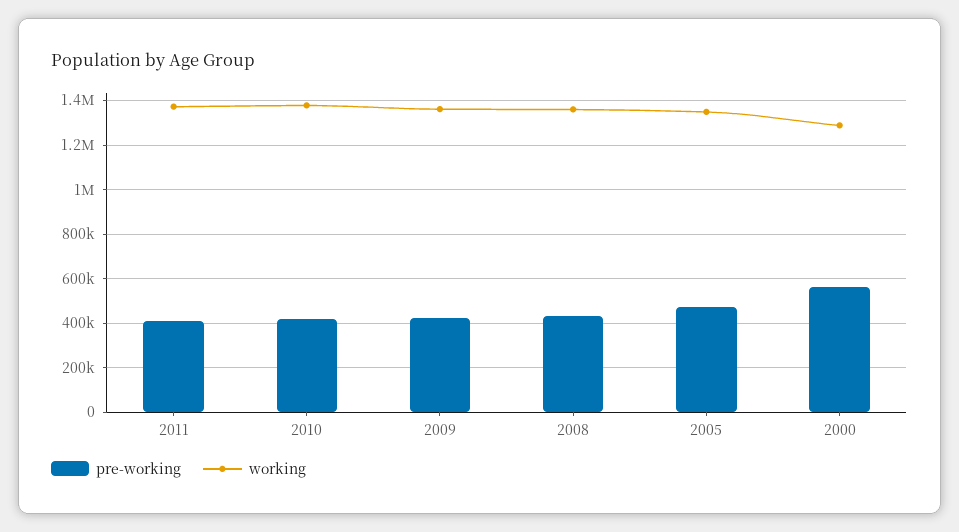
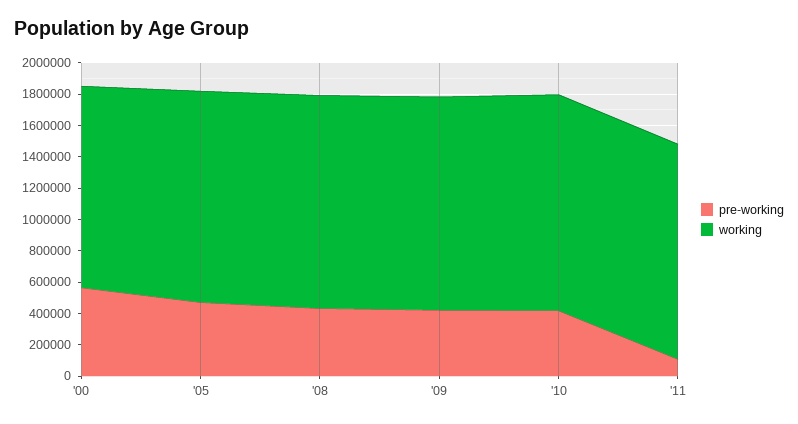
pre-working, 2011: 400000 -> 100000

